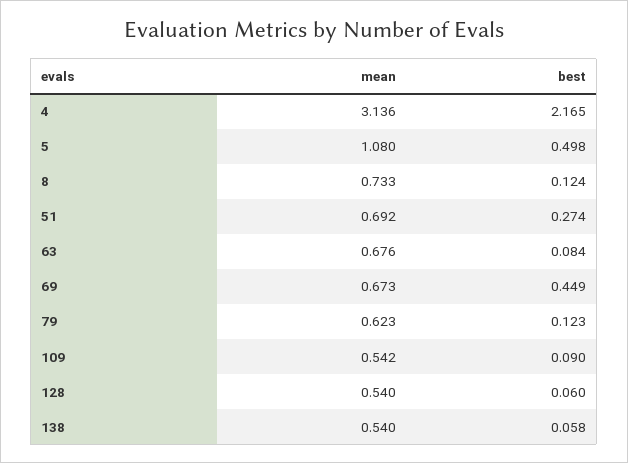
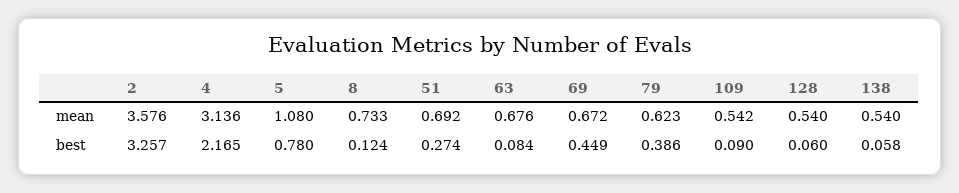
best, 5: 0.498 -> 0.78
mean, 69: 0.673 -> 0.672
best, 79: 0.123 -> 0.386
mean, 2: none -> 3.576
best, 2: none -> 3.257

